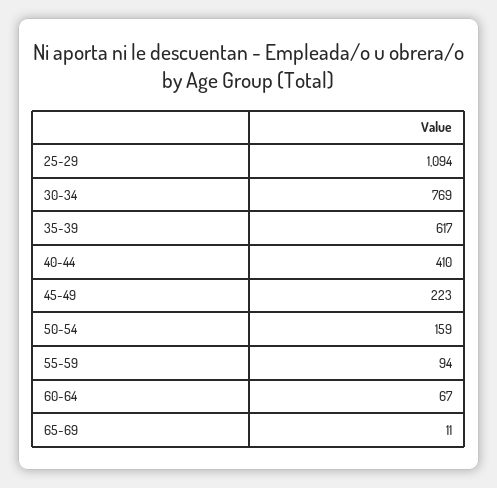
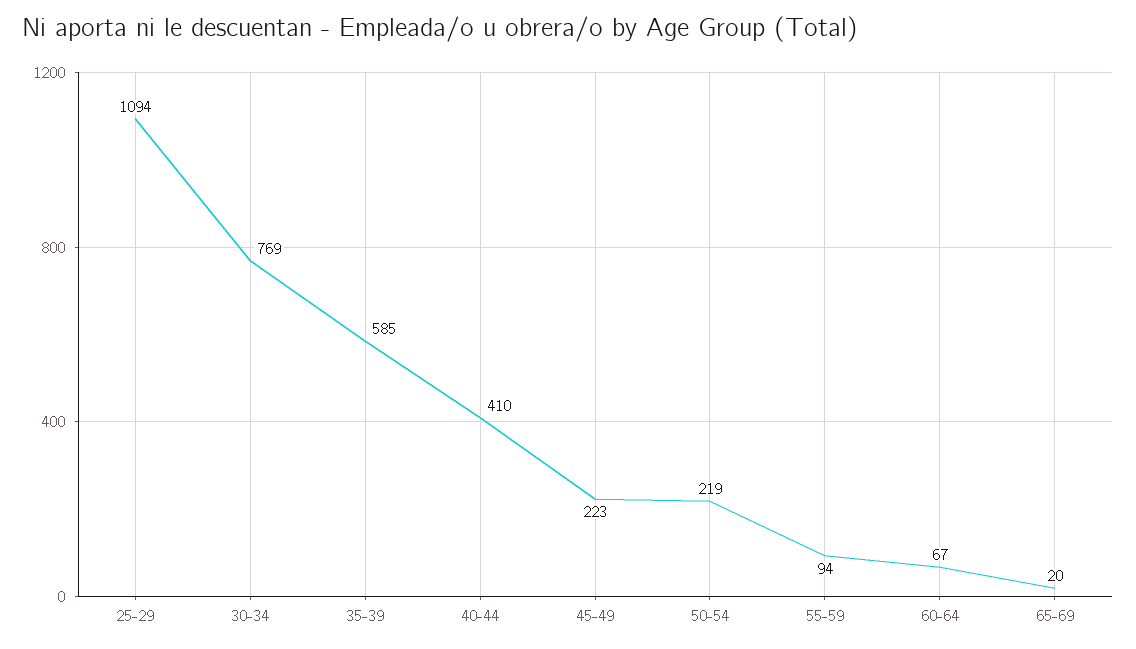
35-39: 617 -> 585
50-54: 159 -> 219
65-69: 11 -> 20

